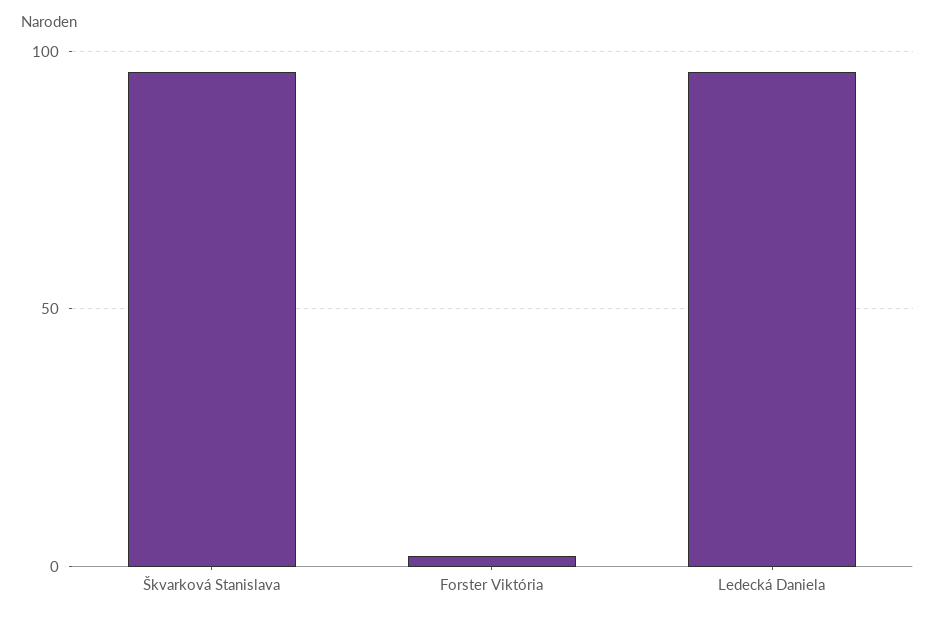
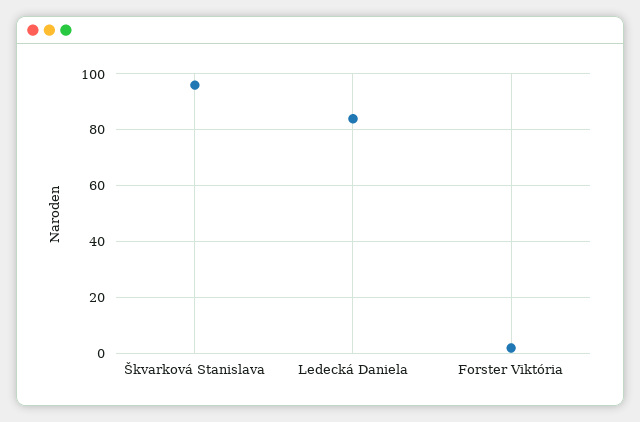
Ledecká Daniela: 95 -> 85

